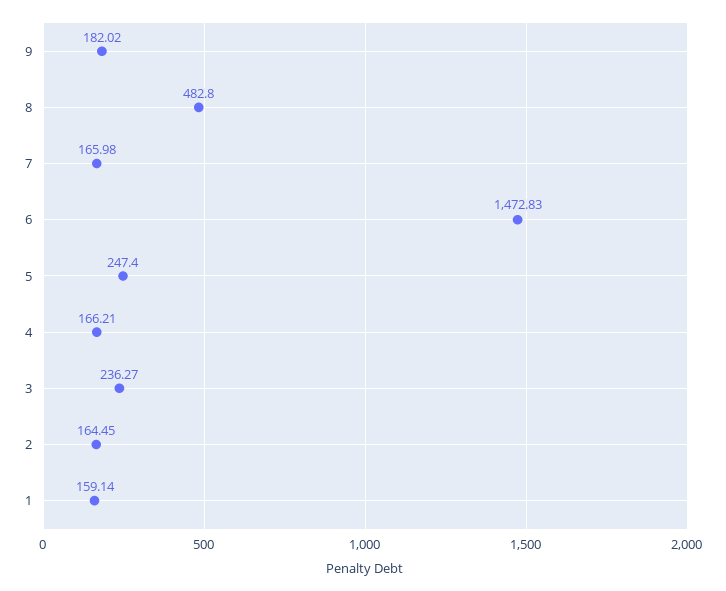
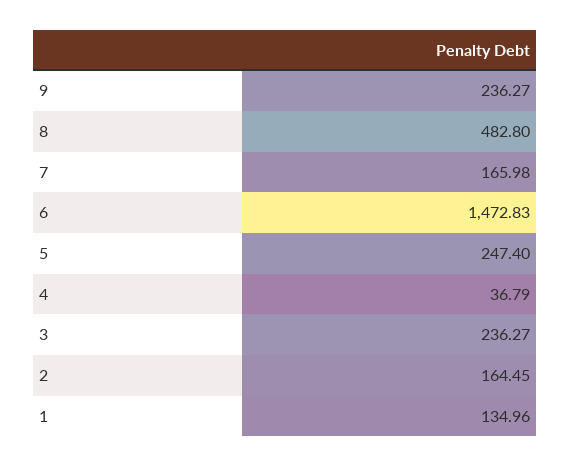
9: 182.02 -> 236.27
4: 166.21 -> 36.79
1: 159.14 -> 134.96

